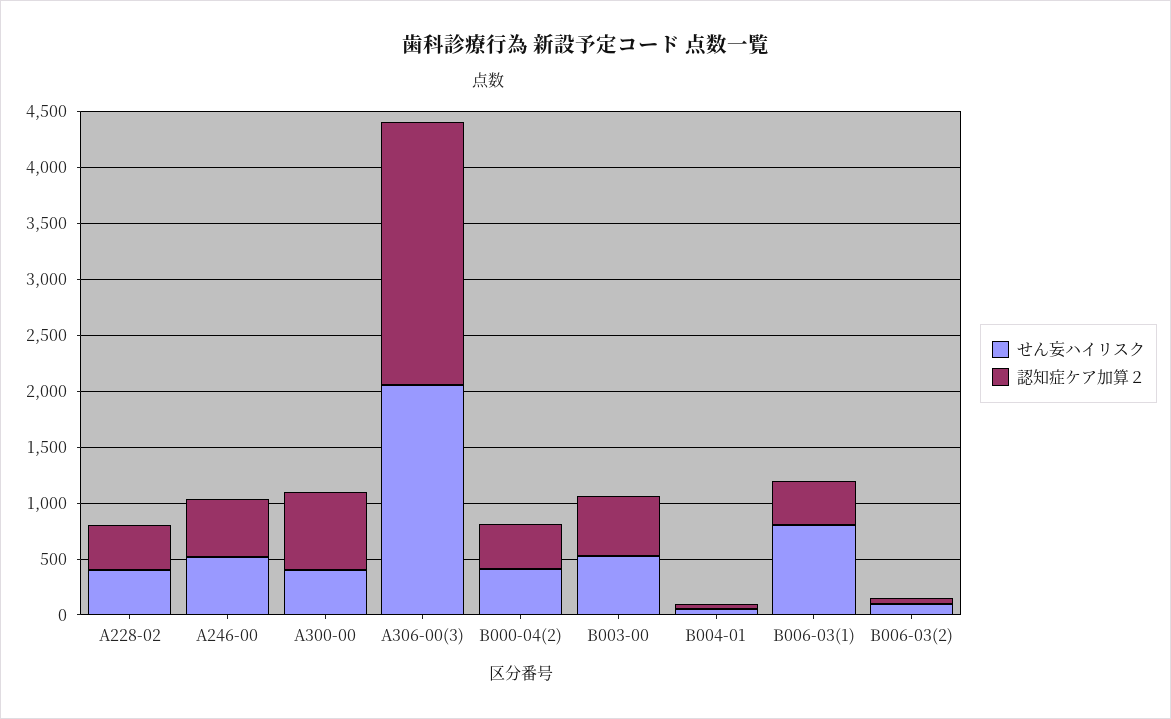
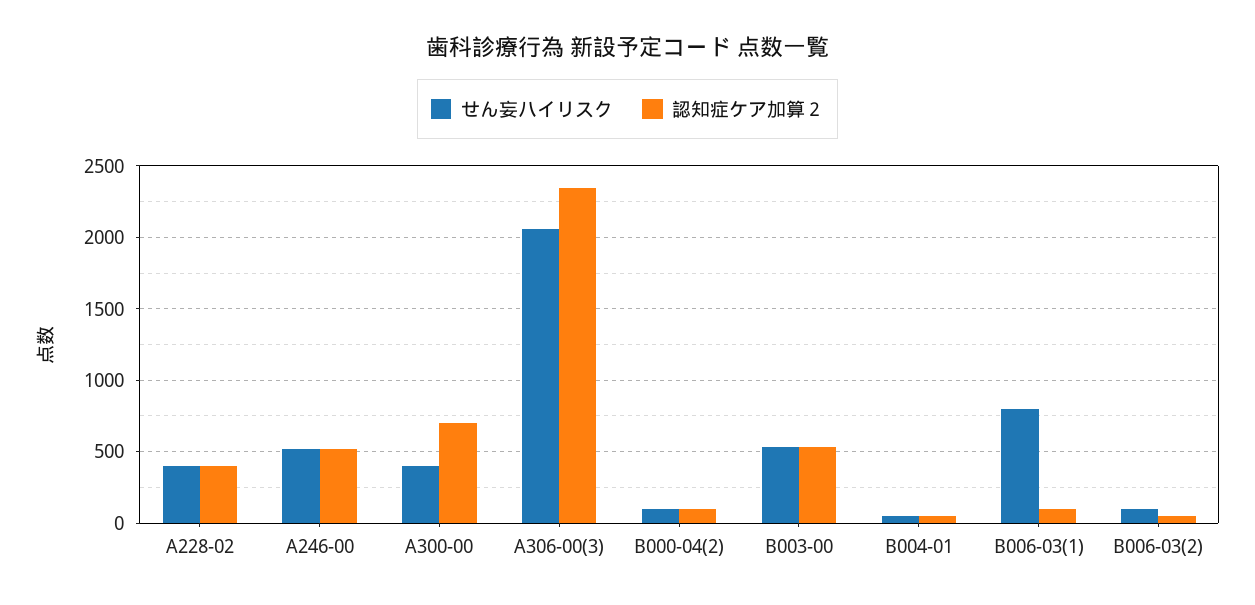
せん妄ハイリスク, B000-04(2): 400 -> 100
認知症ケア加算２, B000-04(2): 400 -> 100
認知症ケア加算２, B006-03(1): 400 -> 100

